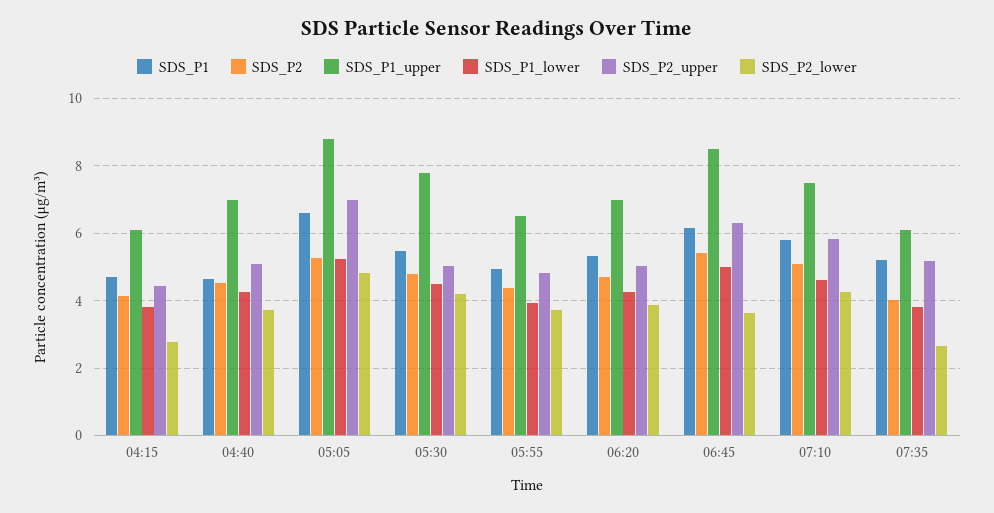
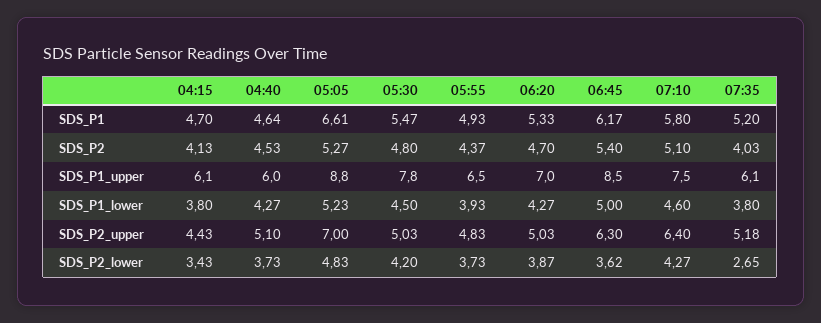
SDS_P2_lower, 04:15: 2.8 -> 3.43
SDS_P1_upper, 04:40: 7 -> 6
SDS_P2_upper, 07:10: 5.8 -> 6.4

